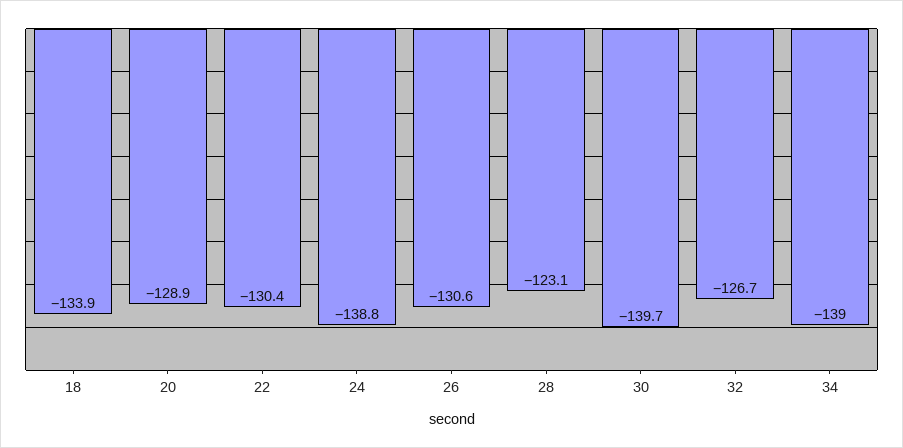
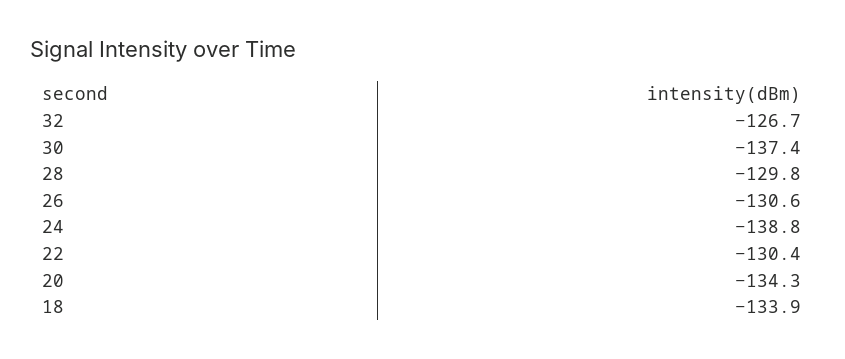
20: -128.9 -> -134.3
28: -123.1 -> -129.8
30: -139.7 -> -137.4
34: -139 -> none

